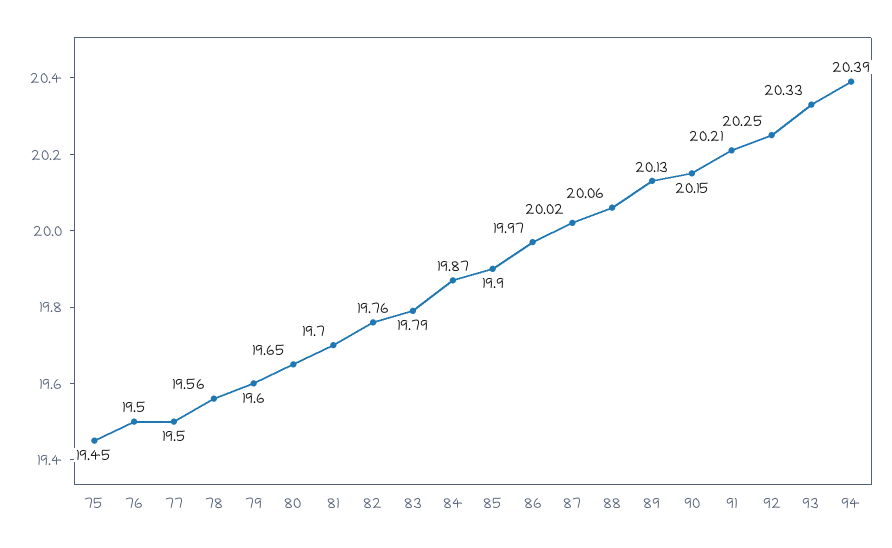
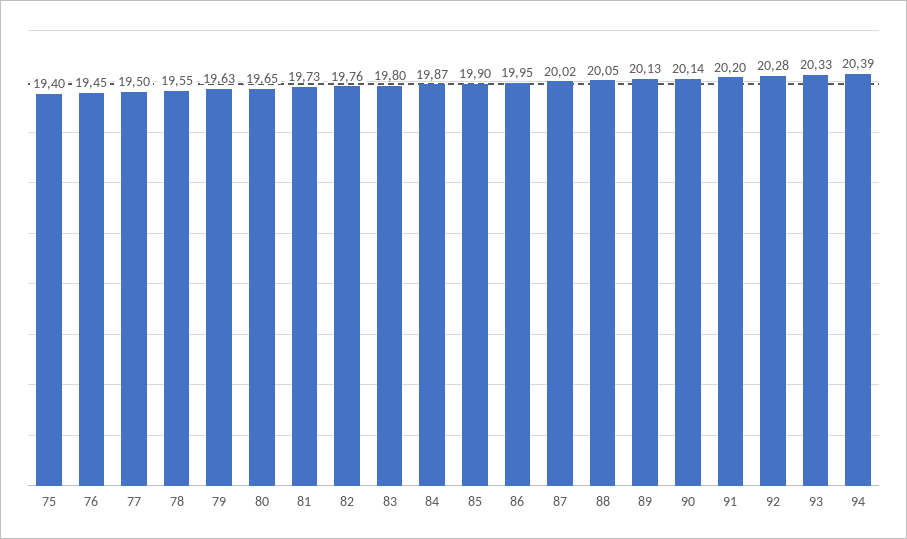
75: 19.45 -> 19.4
76: 19.5 -> 19.45
78: 19.56 -> 19.55
79: 19.6 -> 19.63
81: 19.7 -> 19.73
83: 19.79 -> 19.8
86: 19.97 -> 19.95
88: 20.06 -> 20.05
90: 20.15 -> 20.14
91: 20.21 -> 20.2
92: 20.25 -> 20.28

